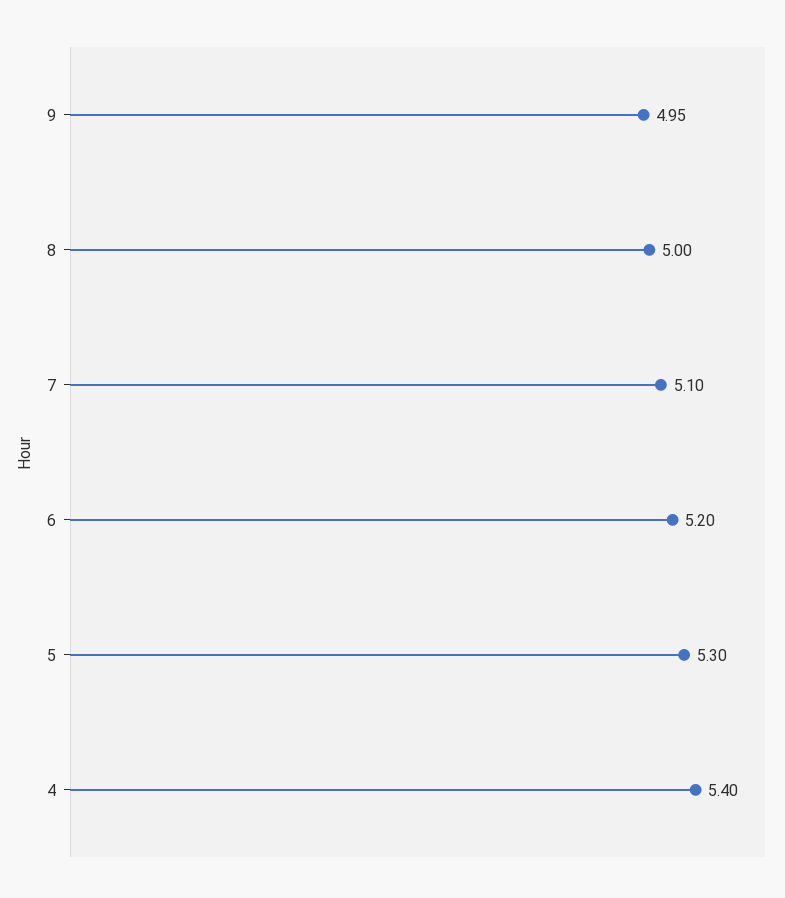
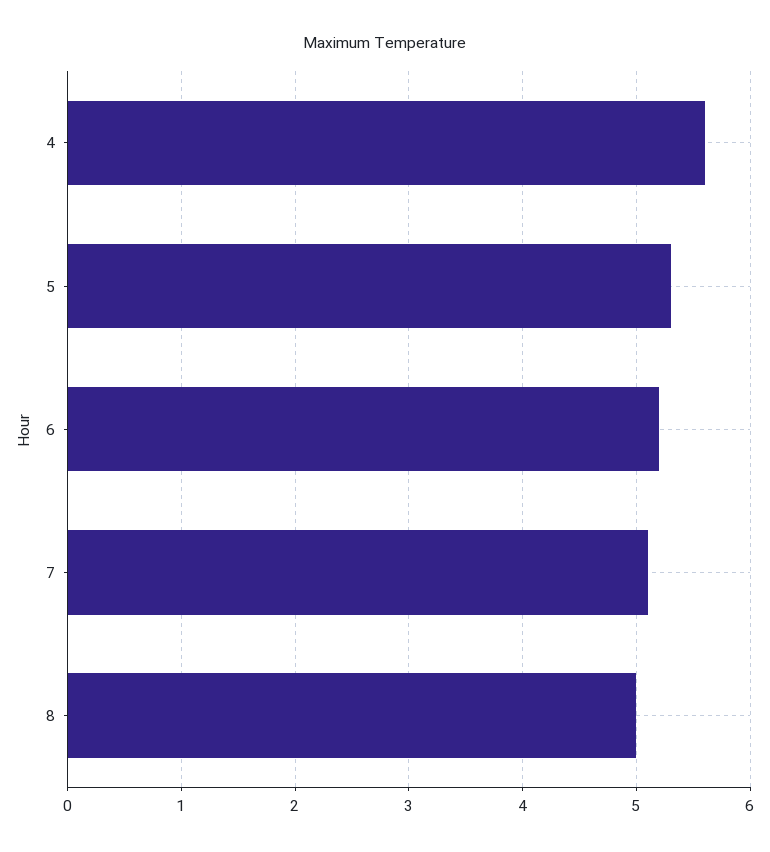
9: 4.95 -> none
4: 5.4 -> 5.6

